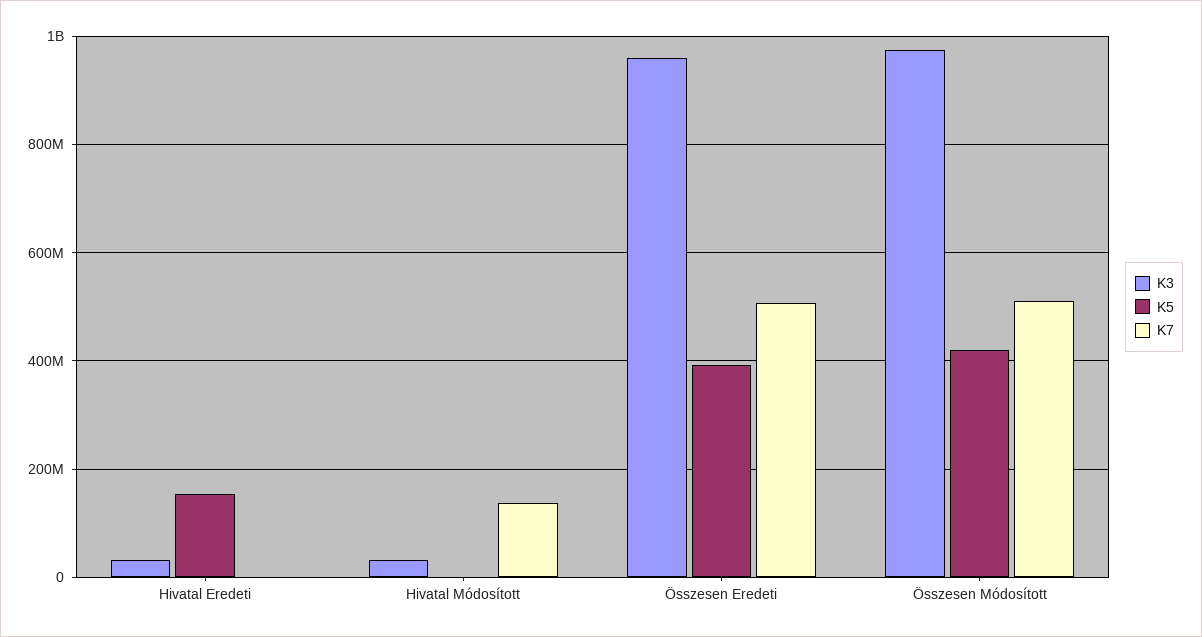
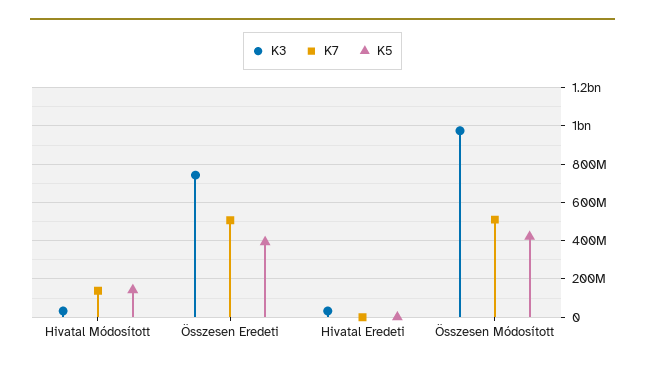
K5, Hivatal Eredeti: 160000000 -> 0
K5, Hivatal Módosított: 0 -> 150000000
K3, Összesen Eredeti: 960000000 -> 750000000

